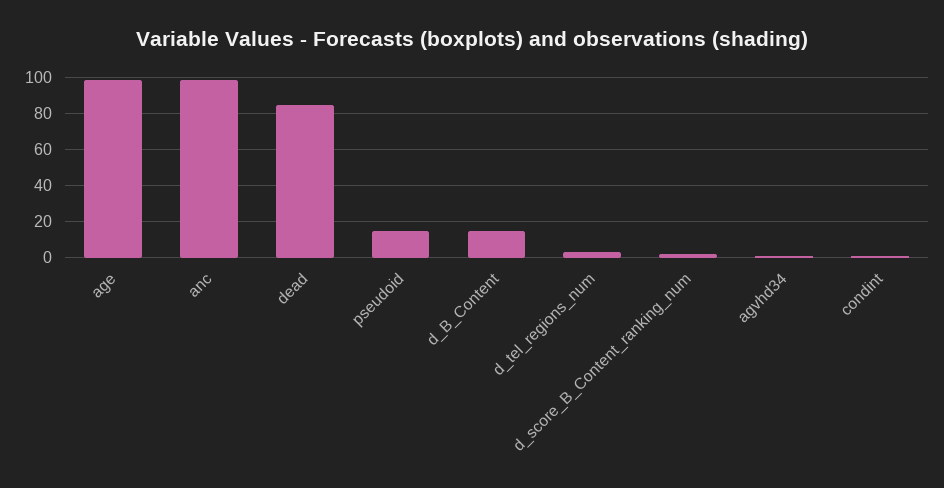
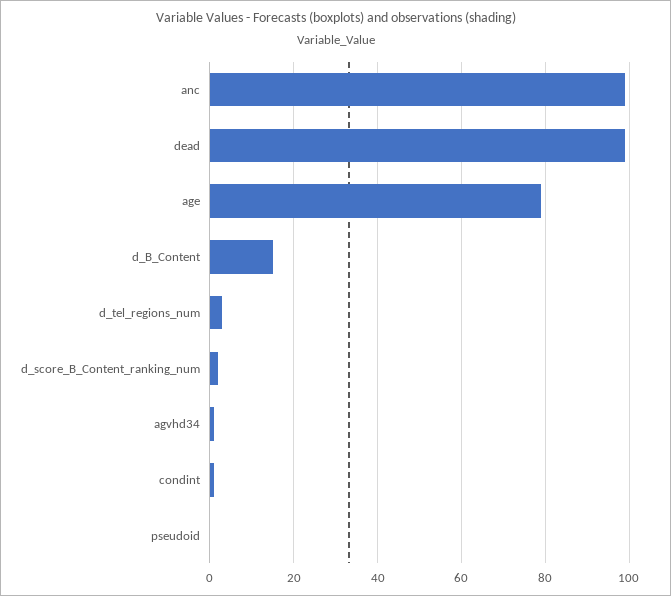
age: 100 -> 80
dead: 85 -> 100
pseudoid: 15 -> 0

